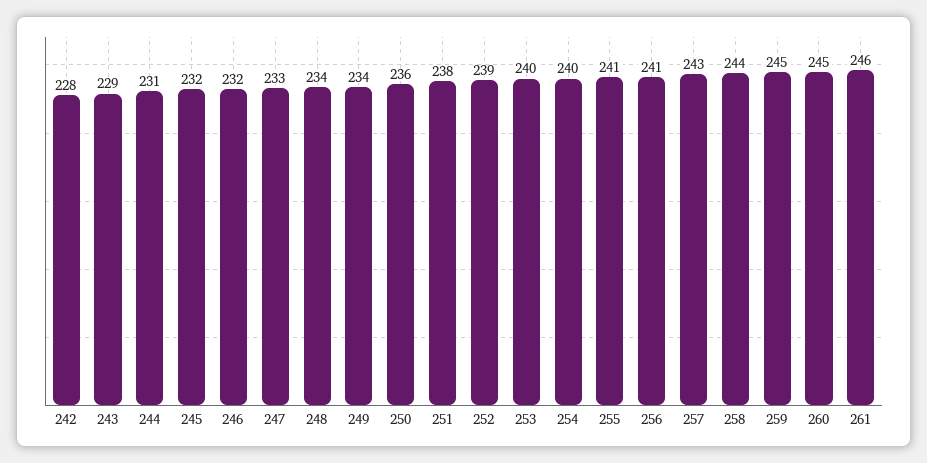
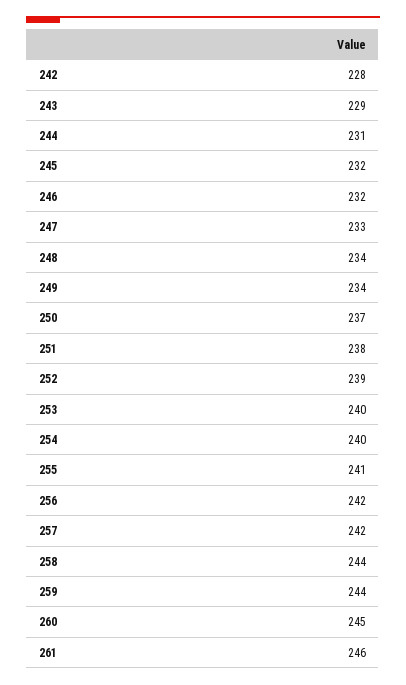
250: 236 -> 237
256: 241 -> 242
257: 243 -> 242
259: 245 -> 244

